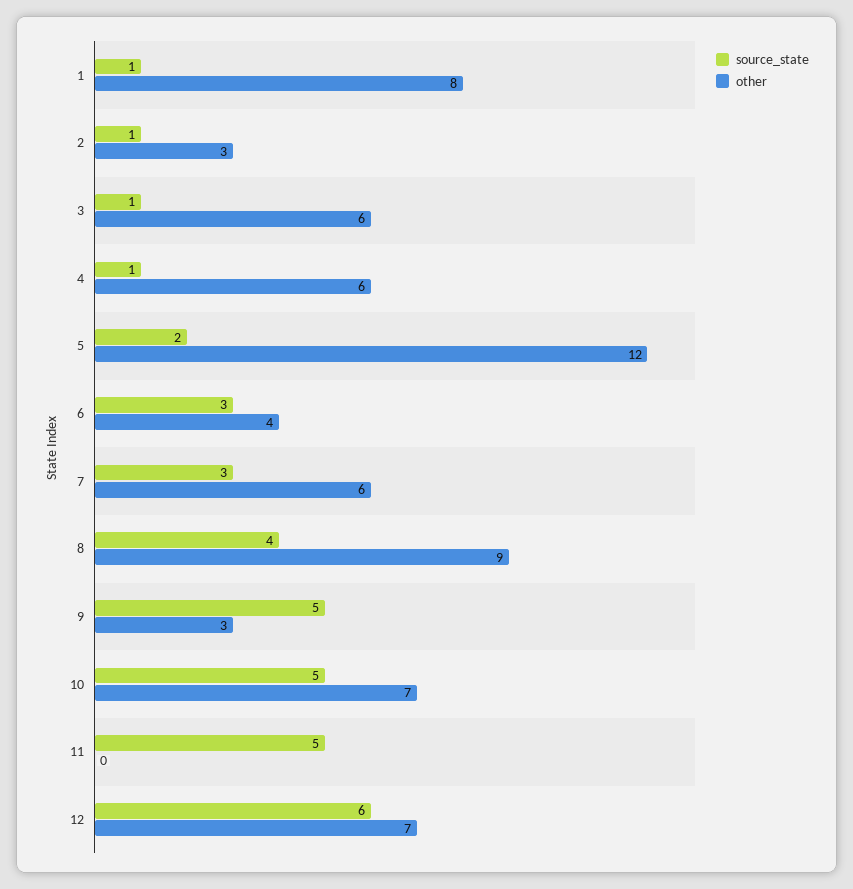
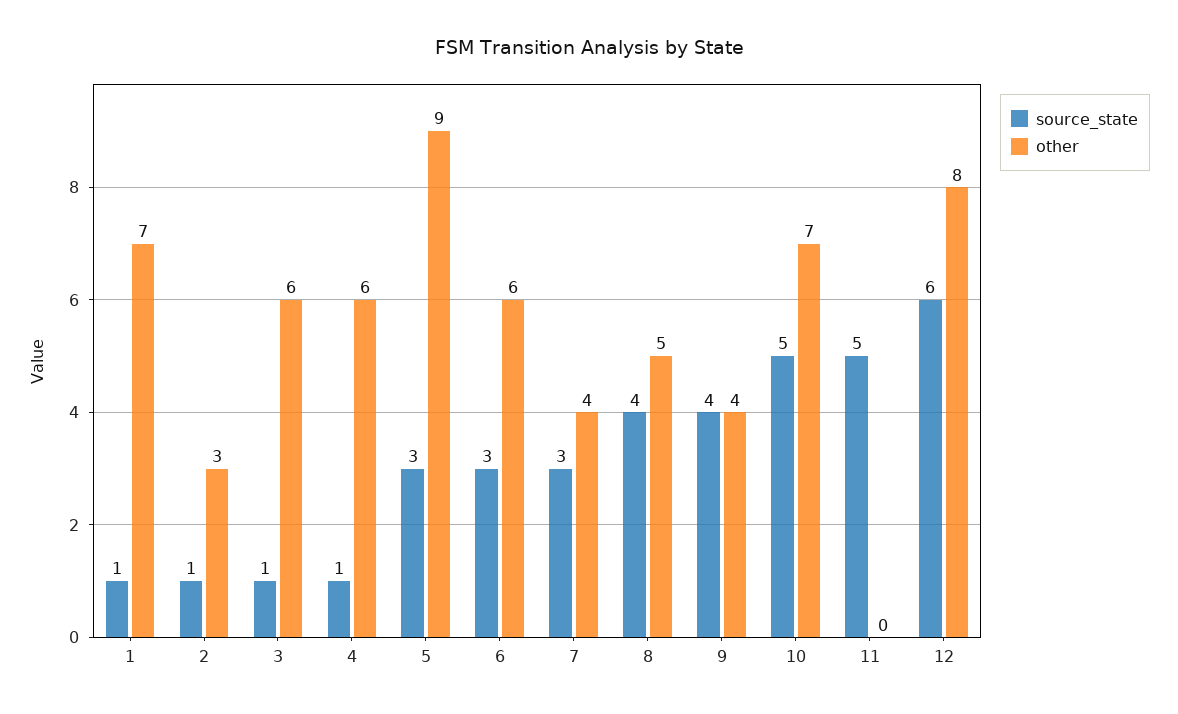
other, 1: 8 -> 7
source_state, 5: 2 -> 3
other, 5: 12 -> 9
other, 6: 4 -> 6
other, 7: 6 -> 4
other, 8: 9 -> 5
source_state, 9: 5 -> 4
other, 9: 3 -> 4
other, 12: 7 -> 8

